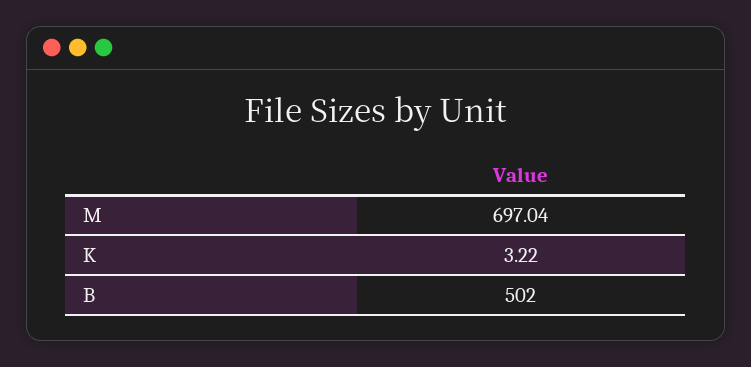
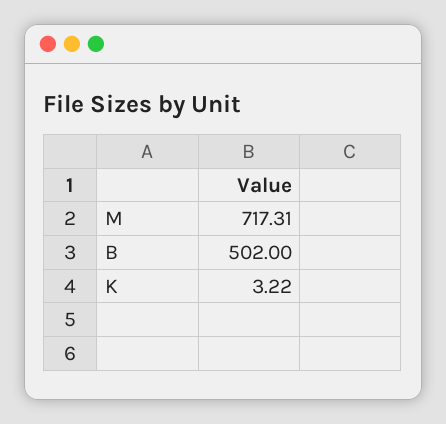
M: 697.04 -> 717.31

